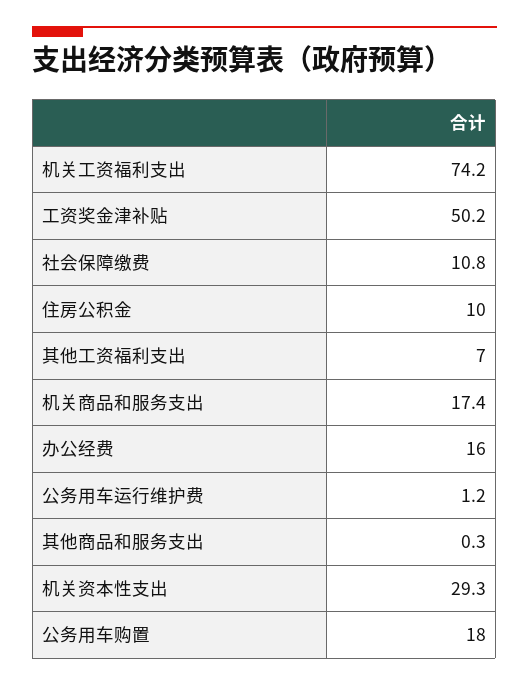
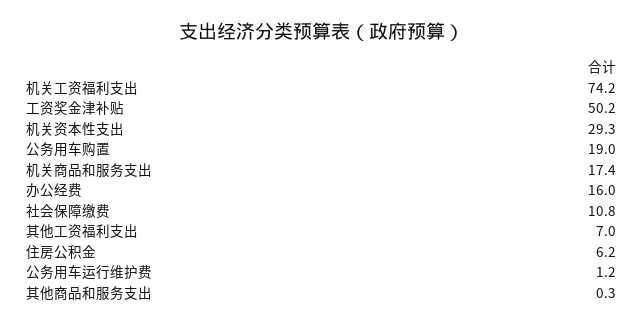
住房公积金: 10 -> 6.2
公务用车购置: 18 -> 19

